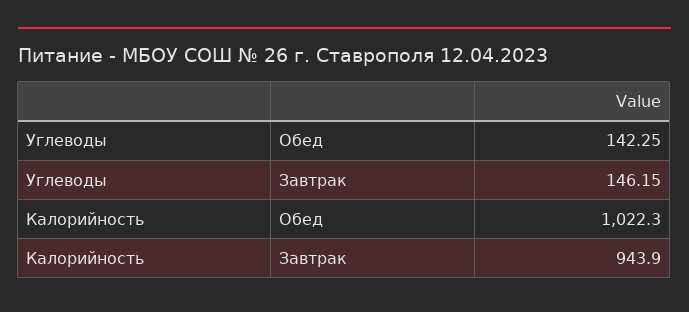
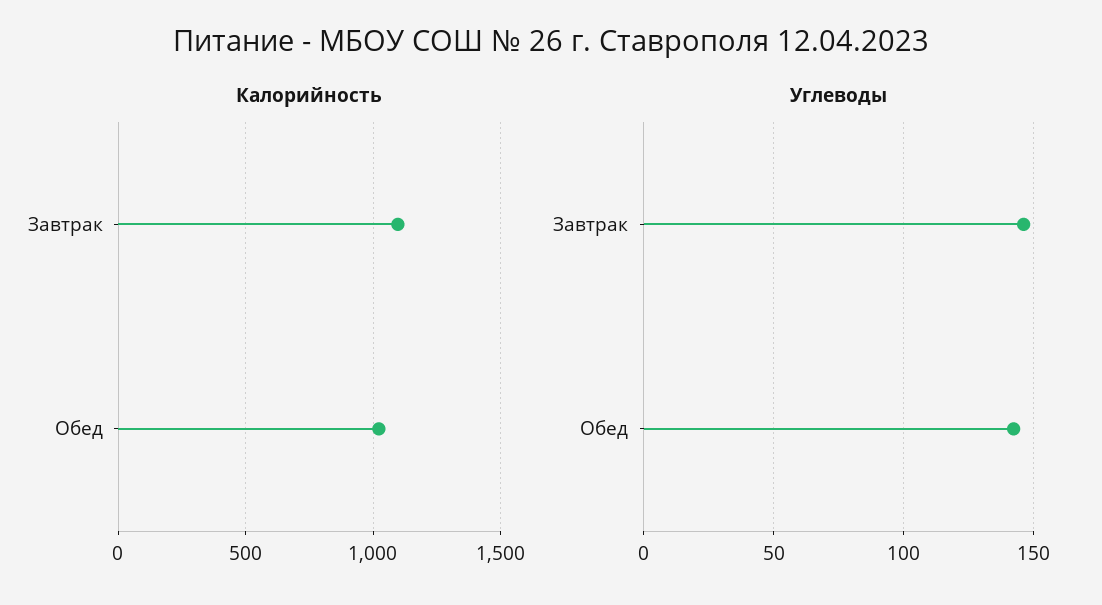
Калорийность, Завтрак: 943.9 -> 1100

